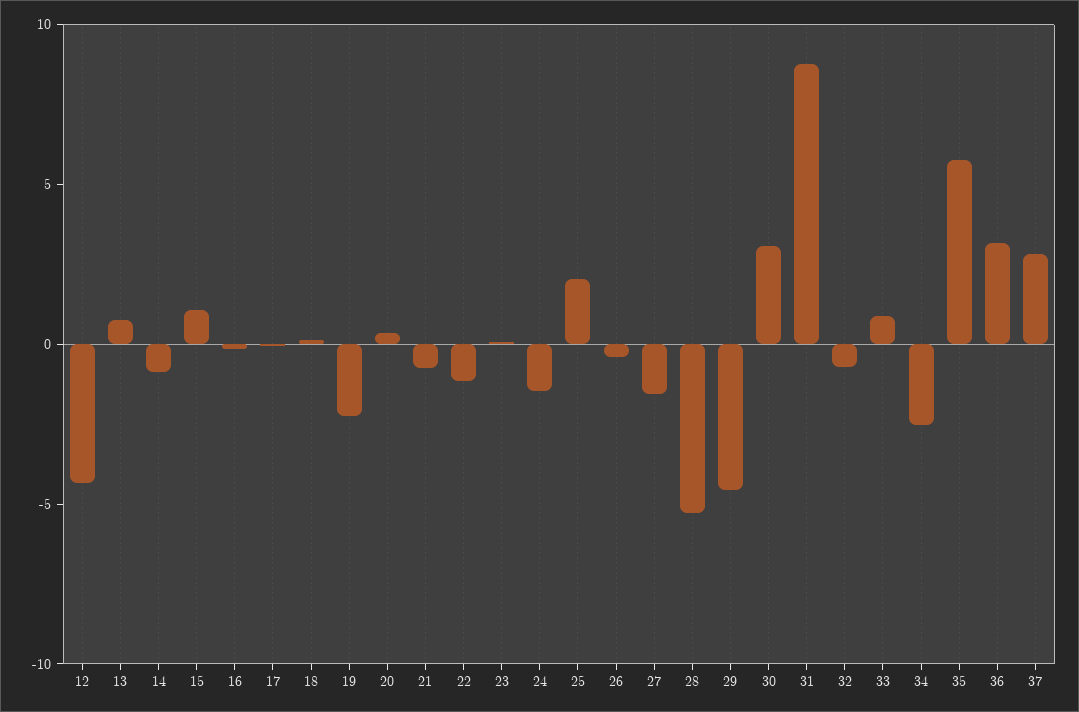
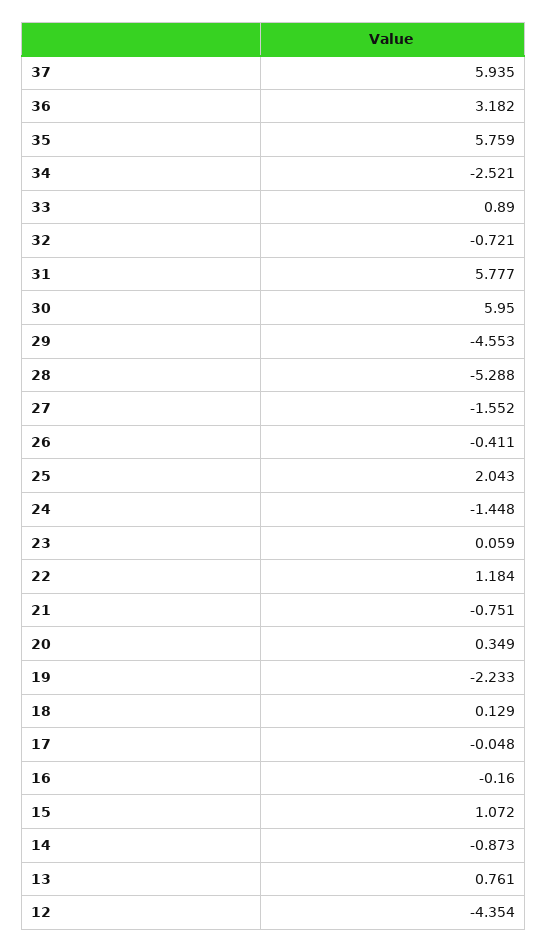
22: -1 -> 1.184
30: 3 -> 5.95
31: 9 -> 5.777
37: 3 -> 5.935

